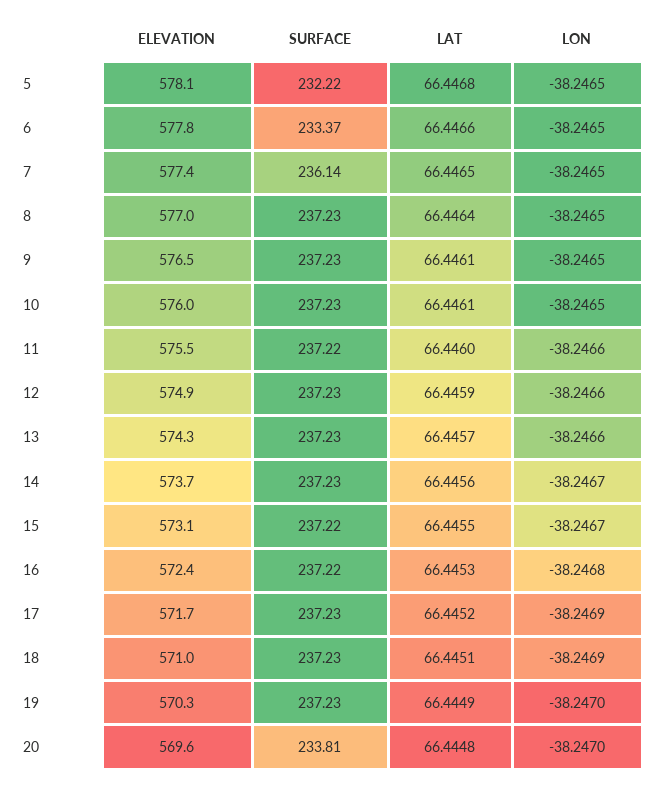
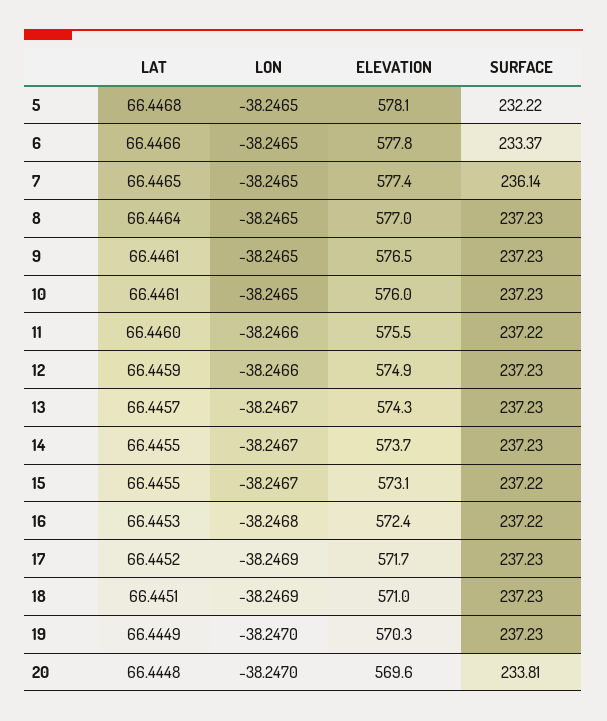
LON, 13: -38.2466 -> -38.2467
LAT, 14: 66.4456 -> 66.4455

